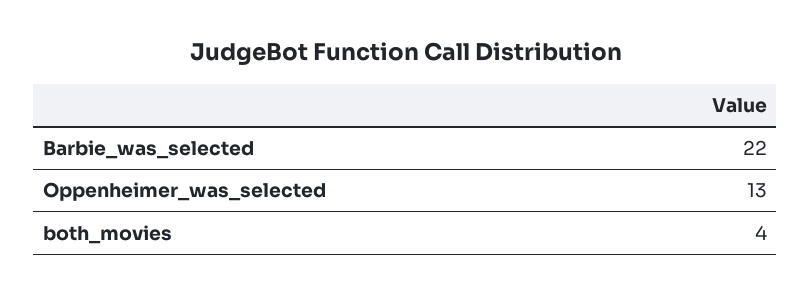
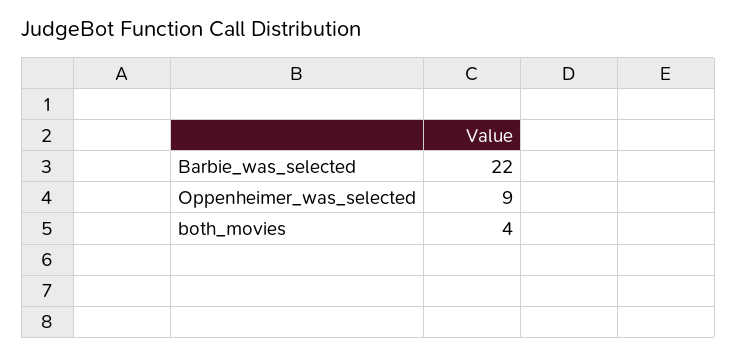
Oppenheimer_was_selected: 13 -> 9

